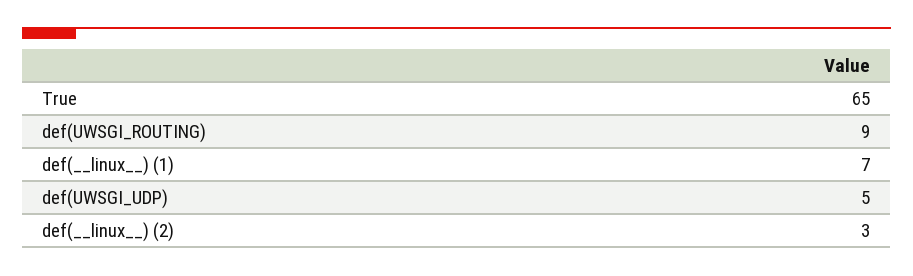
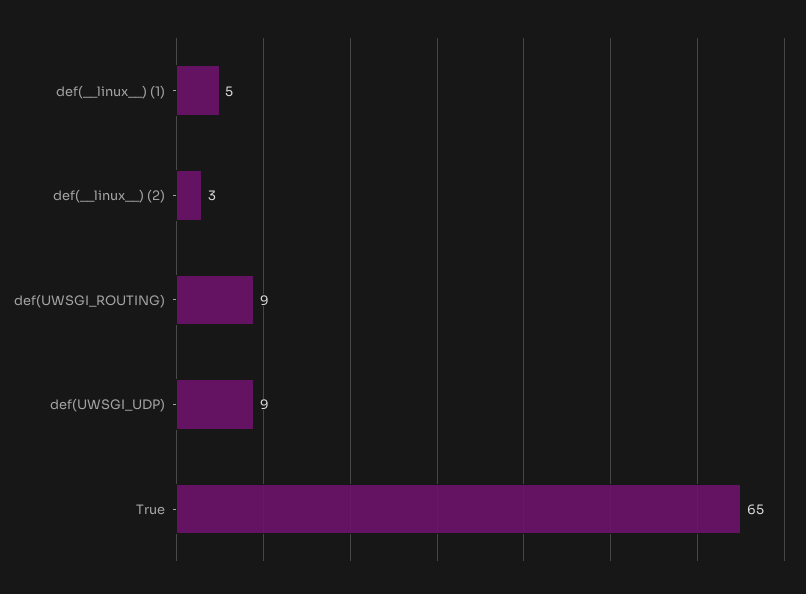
def(__linux__) (1): 7 -> 5
def(UWSGI_UDP): 5 -> 9

